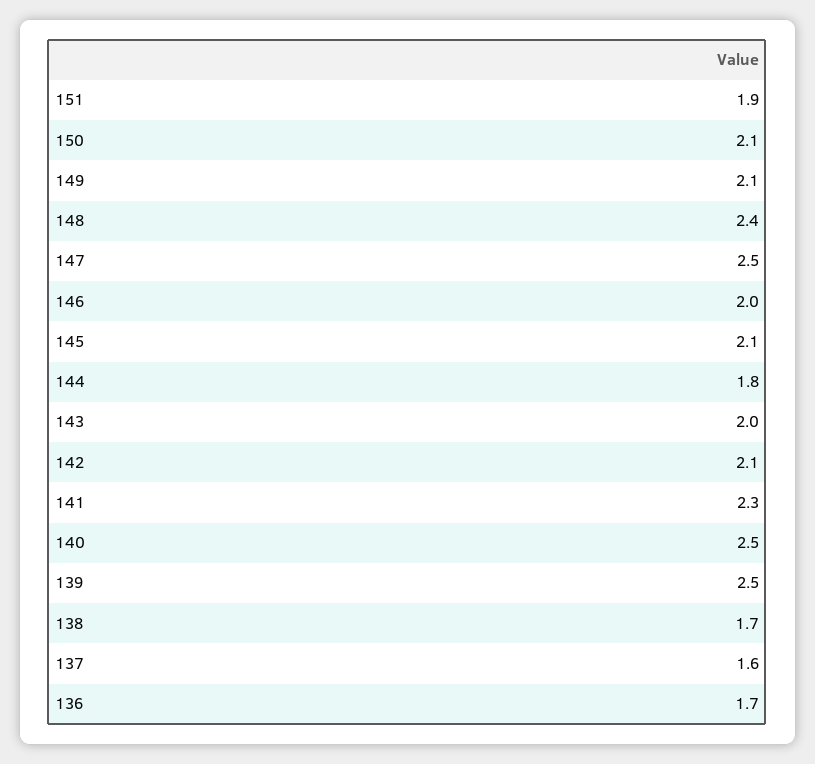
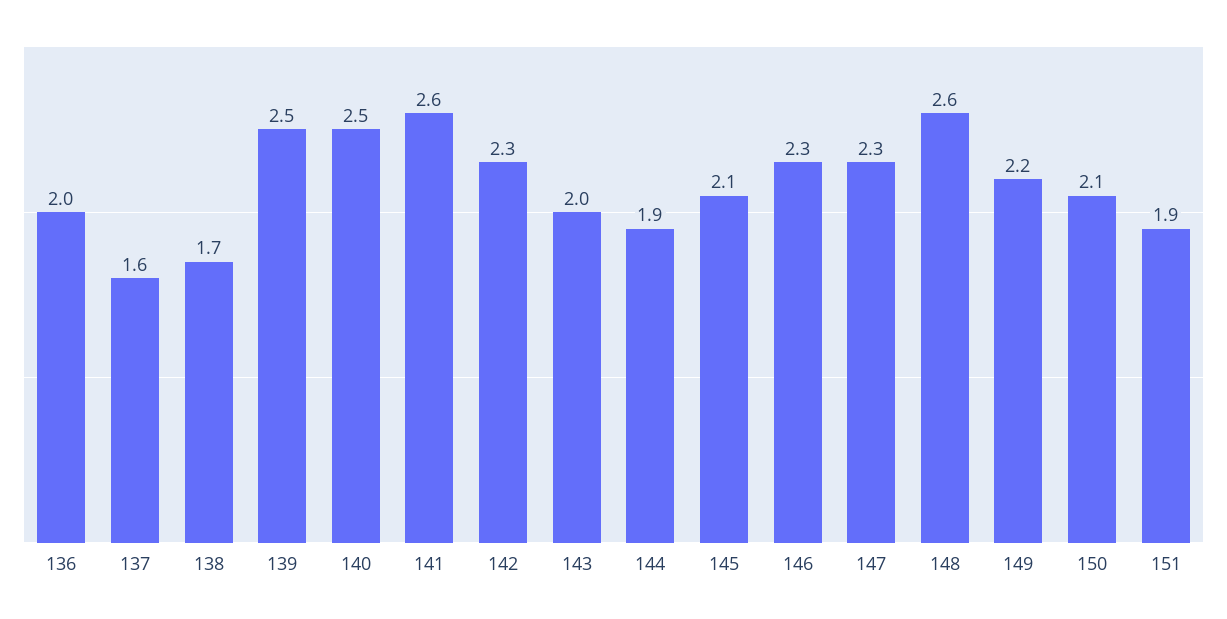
149: 2.1 -> 2.2
148: 2.4 -> 2.6
147: 2.5 -> 2.3
146: 2 -> 2.3
144: 1.8 -> 1.9
142: 2.1 -> 2.3
141: 2.3 -> 2.6
136: 1.7 -> 2

